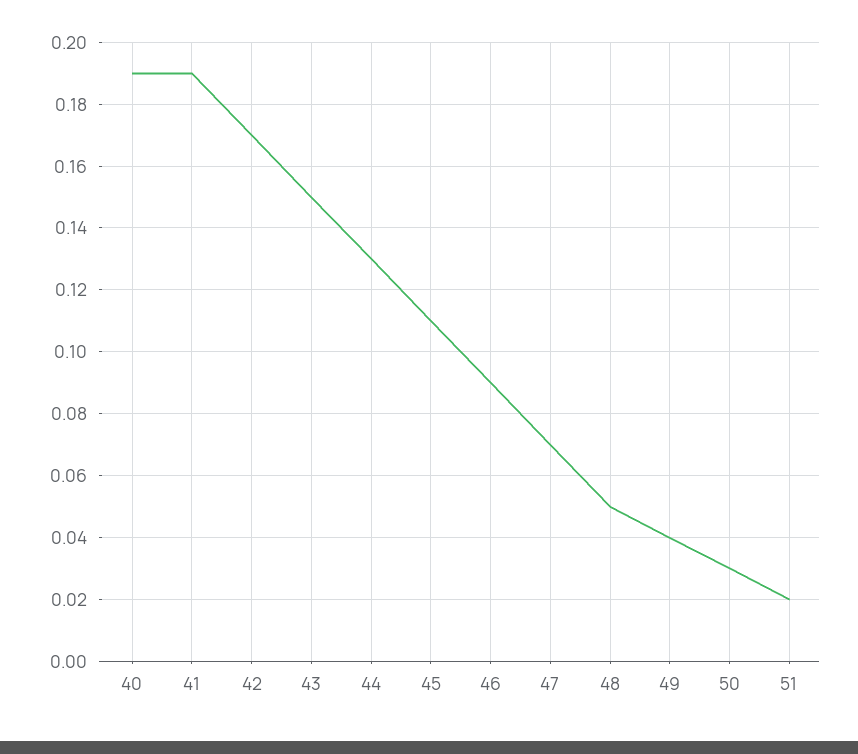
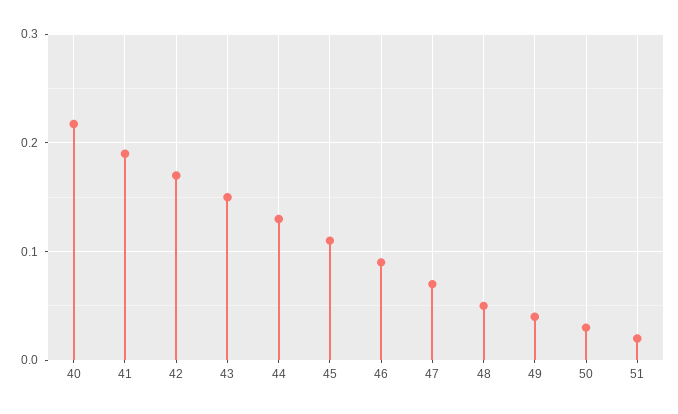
40: 0.19 -> 0.22

